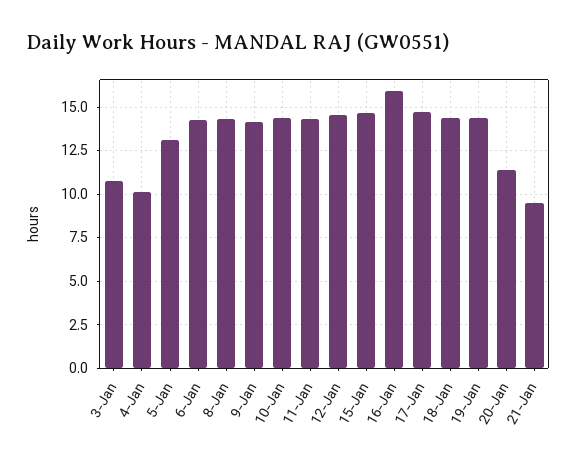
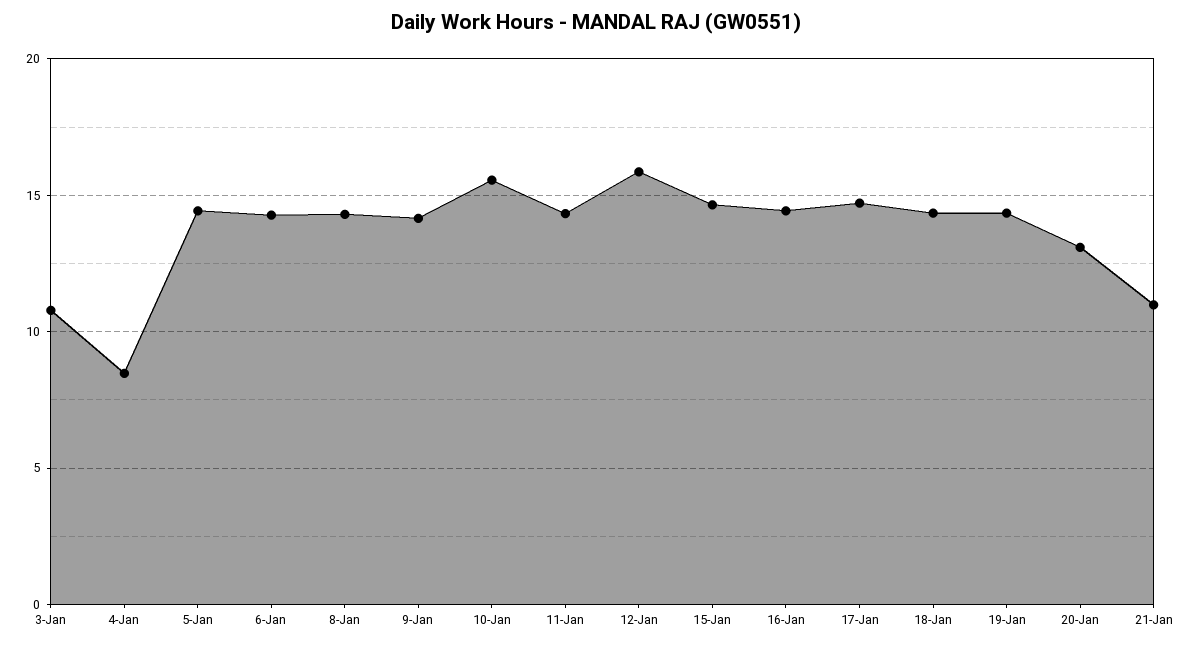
4-Jan: 10 -> 8.5
5-Jan: 13 -> 14.5
10-Jan: 14.5 -> 15.5
12-Jan: 14.5 -> 16
16-Jan: 16 -> 14.5
20-Jan: 11.5 -> 13
21-Jan: 9.5 -> 11

